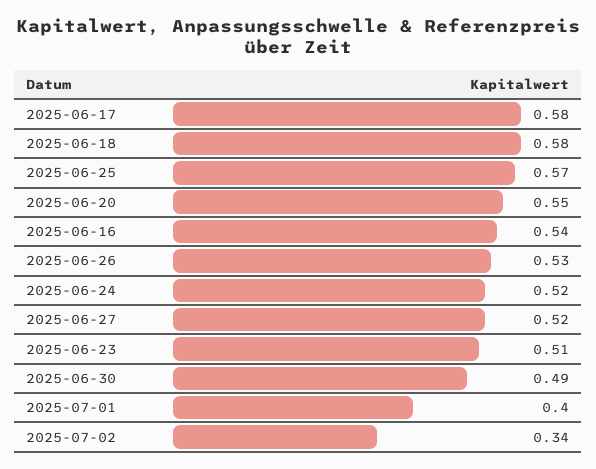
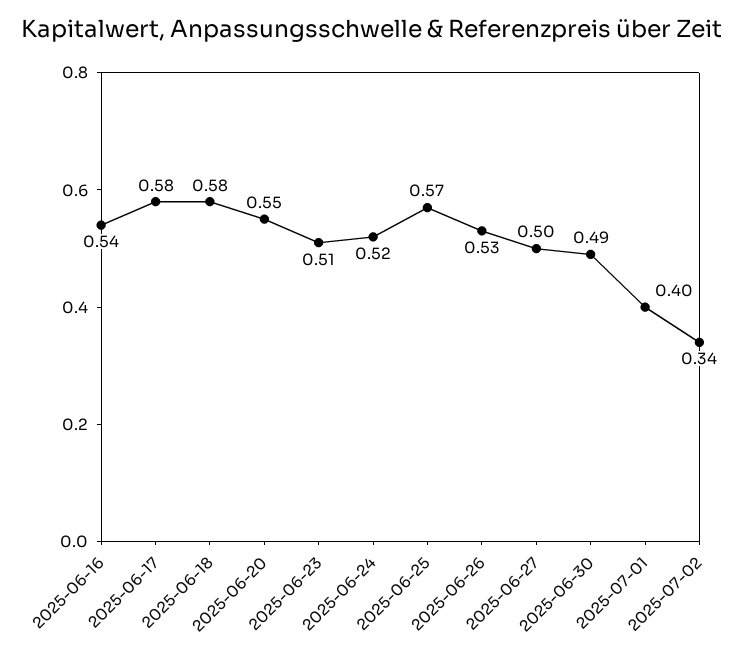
2025-06-27: 0.52 -> 0.5

